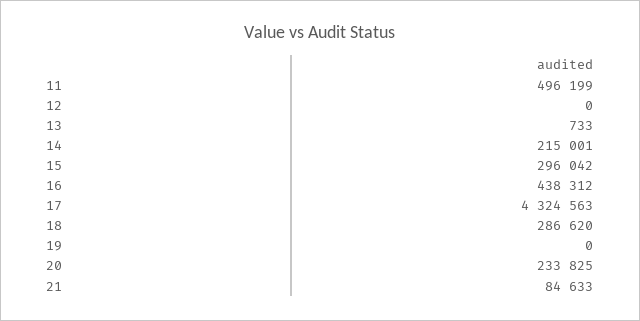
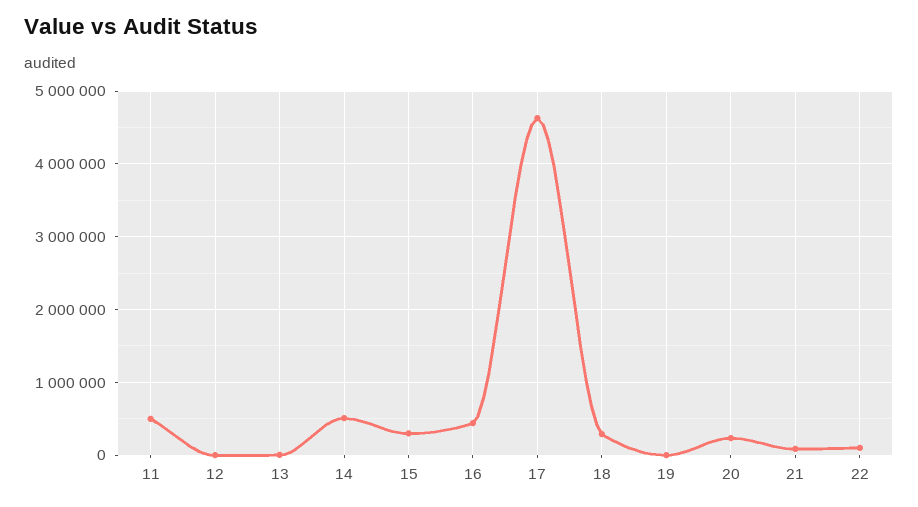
14: 215001 -> 500000
17: 4324563 -> 4600000
22: none -> 100000

